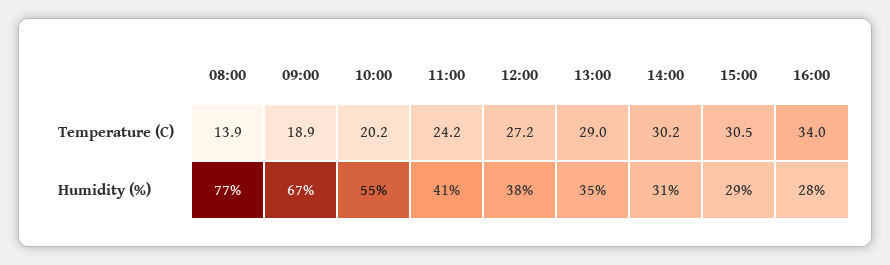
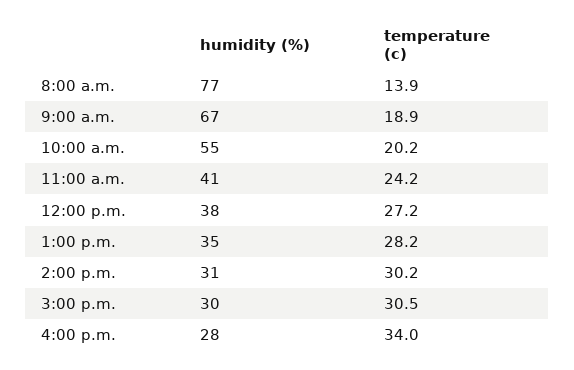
13:00, Temperature (C): 29 -> 28.2
15:00, Humidity (%): 29 -> 30

